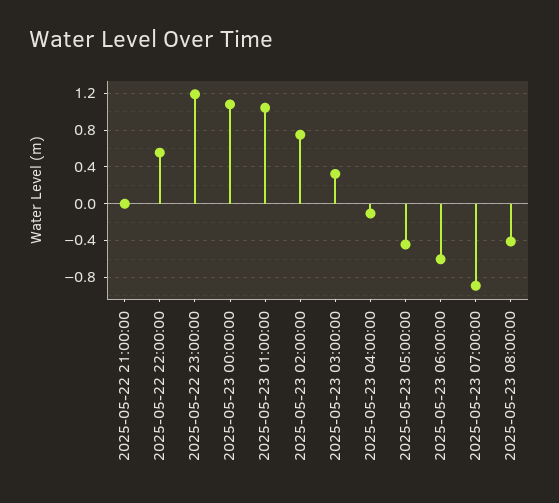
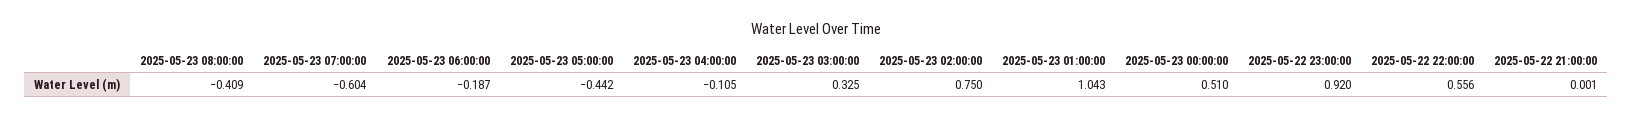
2025-05-22 23:00:00: 1.2 -> 0.92
2025-05-23 00:00:00: 1.1 -> 0.51
2025-05-23 06:00:00: -0.6 -> -0.187
2025-05-23 07:00:00: -0.9 -> -0.604

